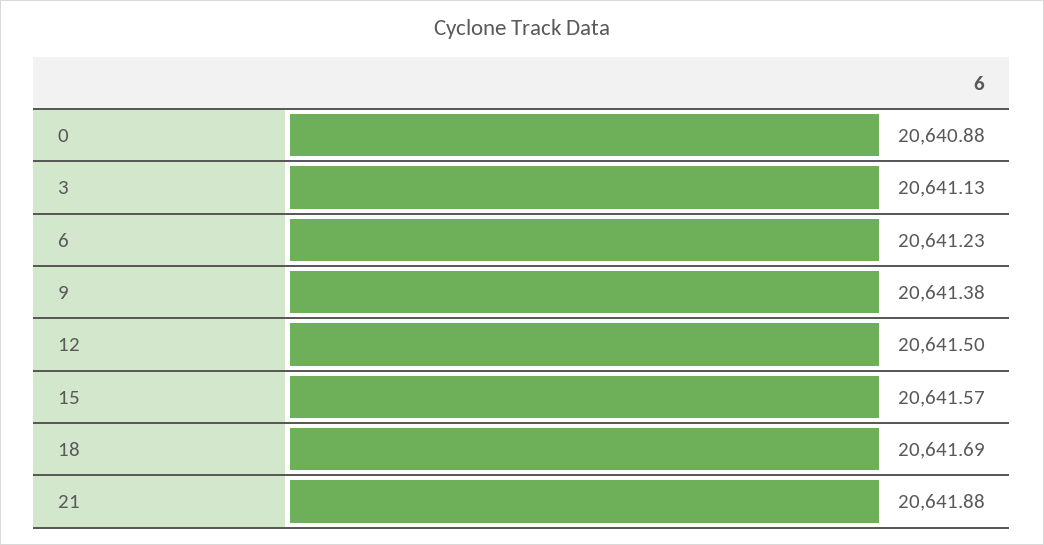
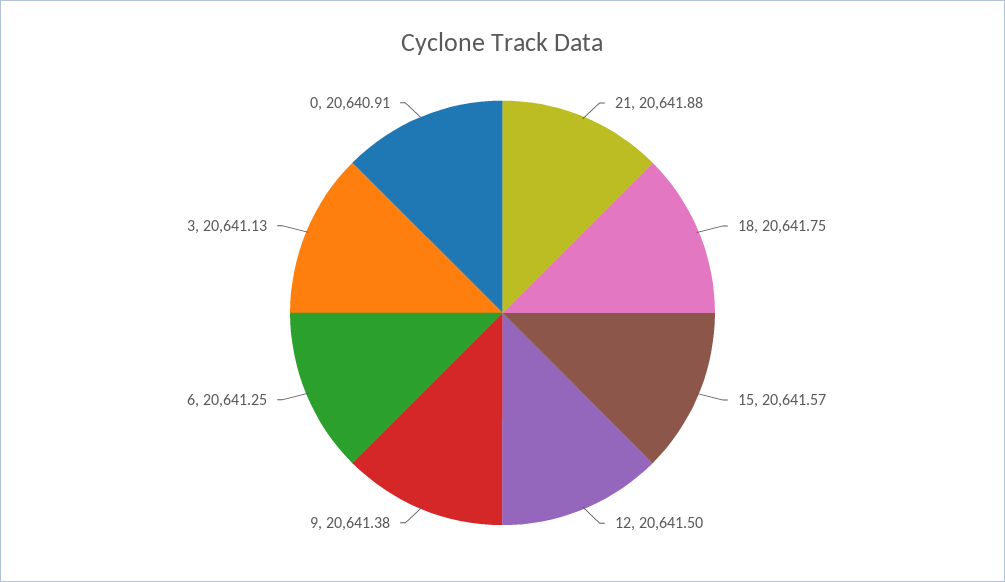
0: 20640.88 -> 20640.91
6: 20641.23 -> 20641.25
18: 20641.69 -> 20641.75

